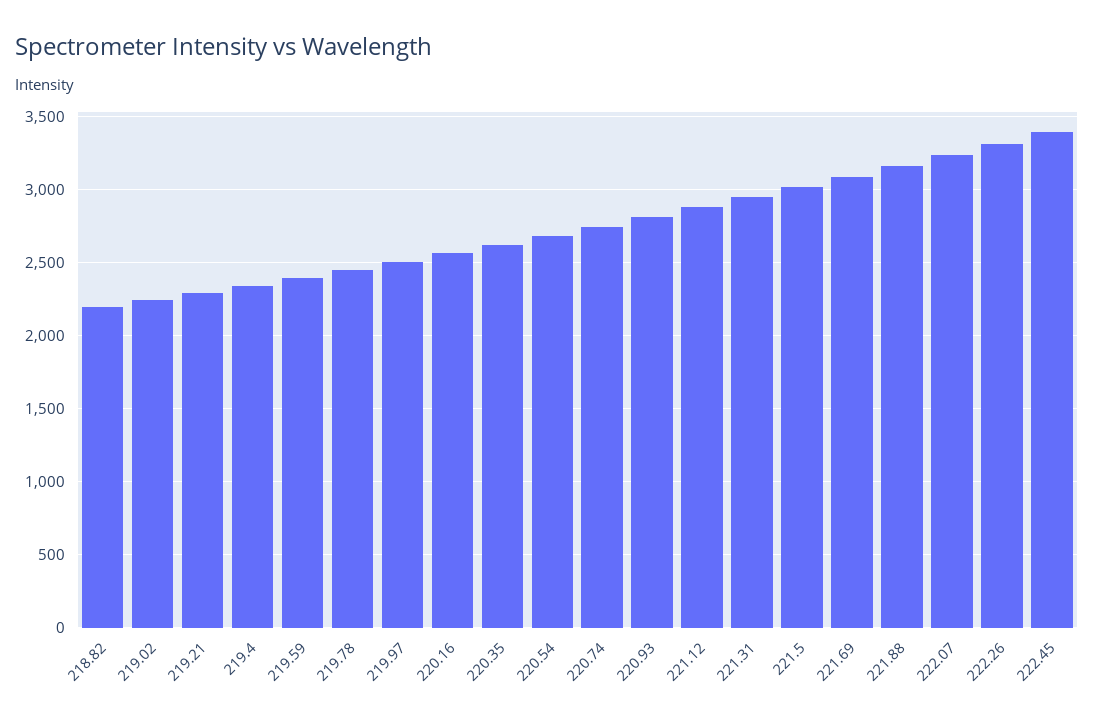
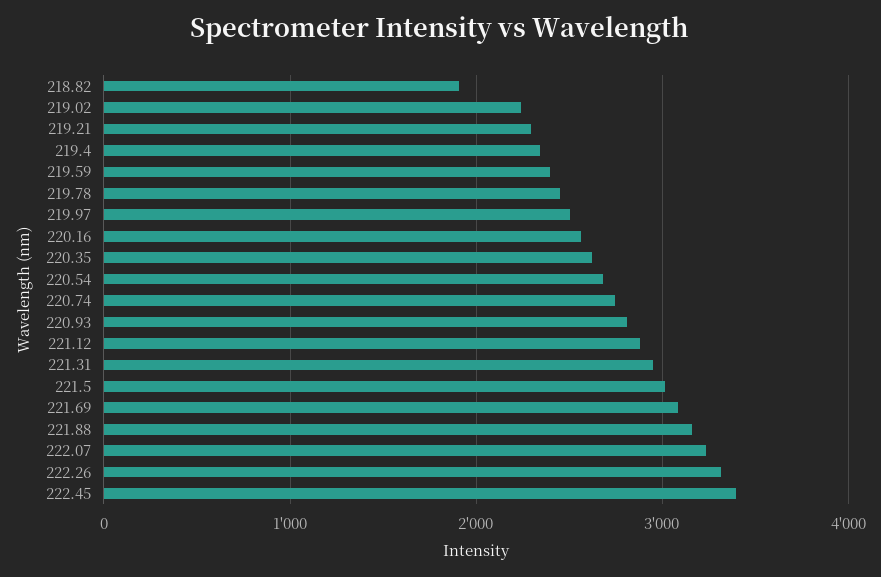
218.82: 2200 -> 1900

